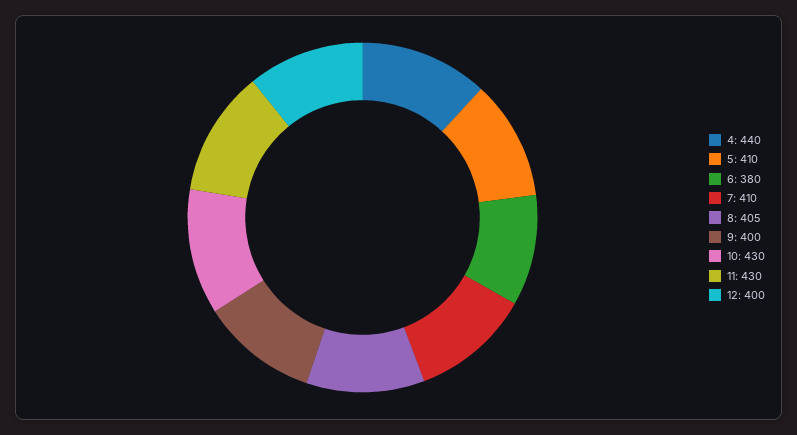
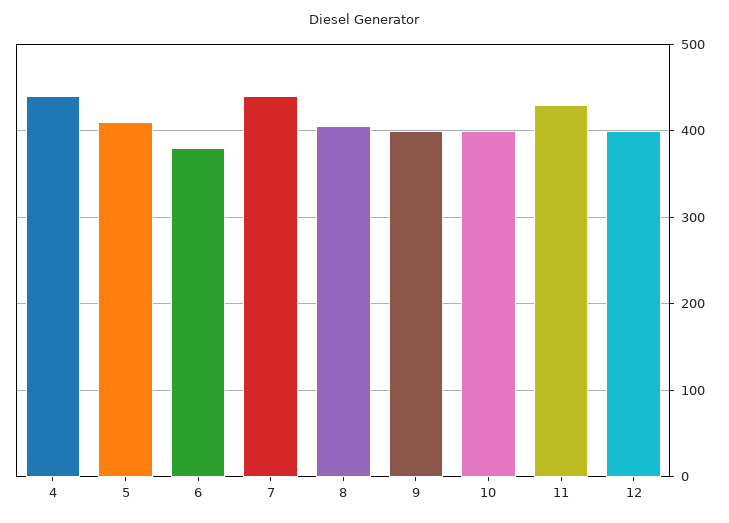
7: 410 -> 440
10: 430 -> 400

